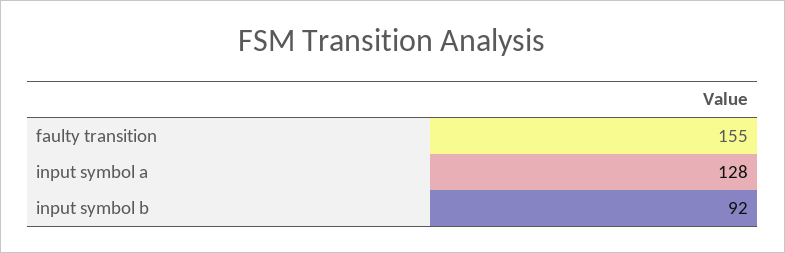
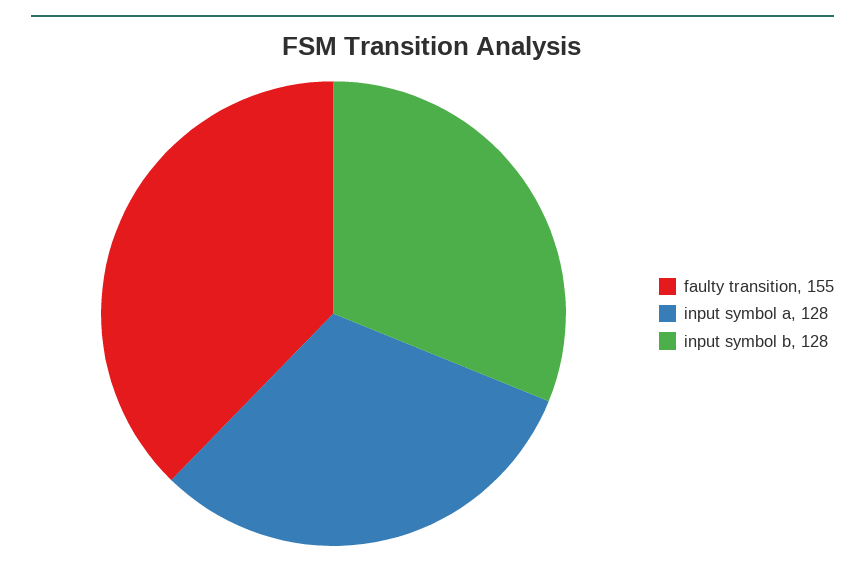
input symbol b: 92 -> 128

